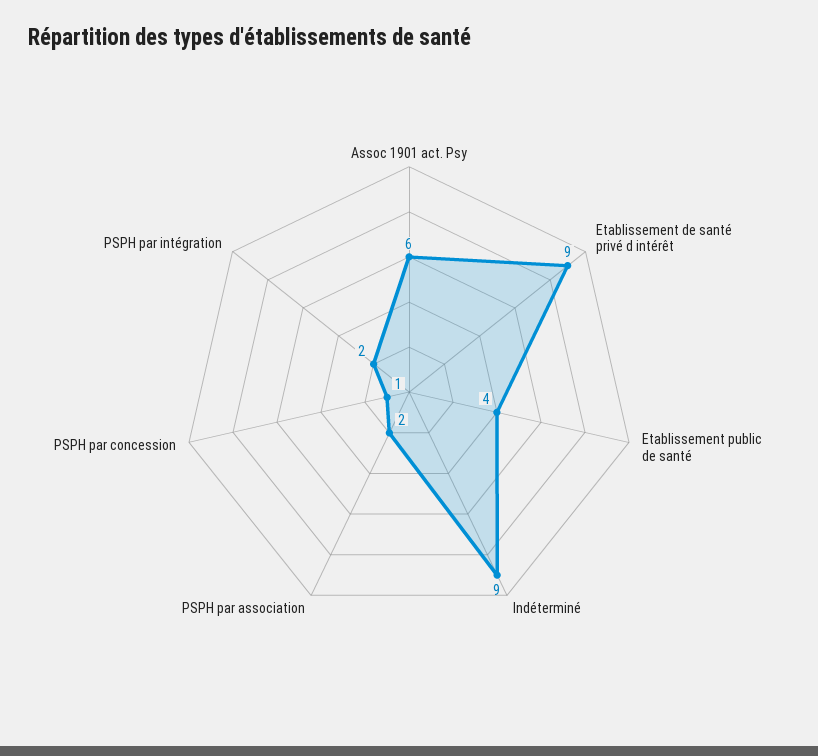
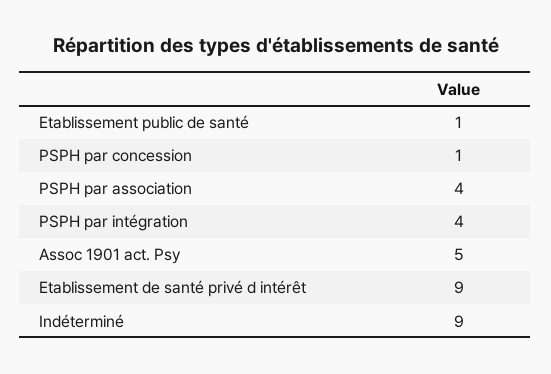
Assoc 1901 act. Psy: 6 -> 5
Etablissement public de santé: 4 -> 1
PSPH par association: 2 -> 4
PSPH par intégration: 2 -> 4

